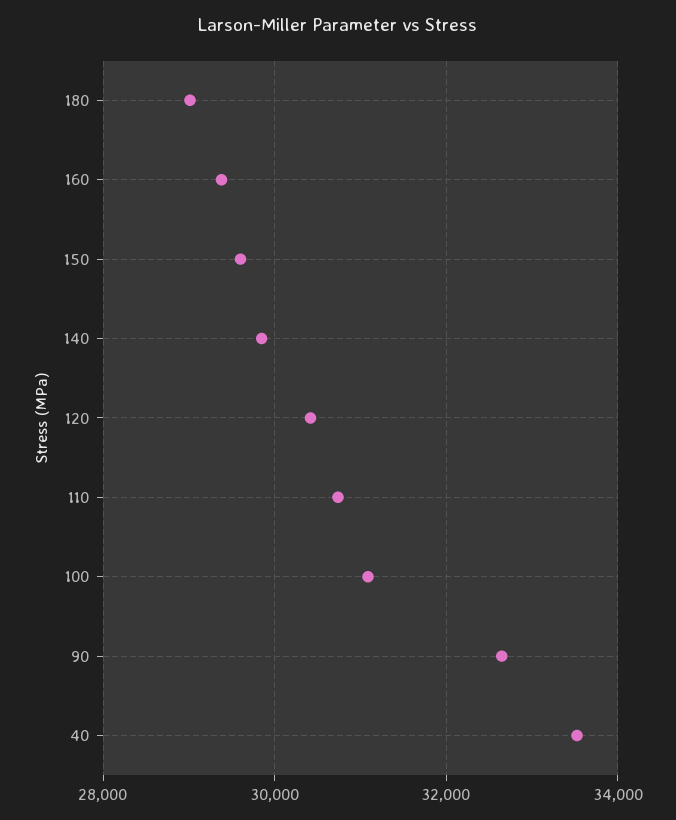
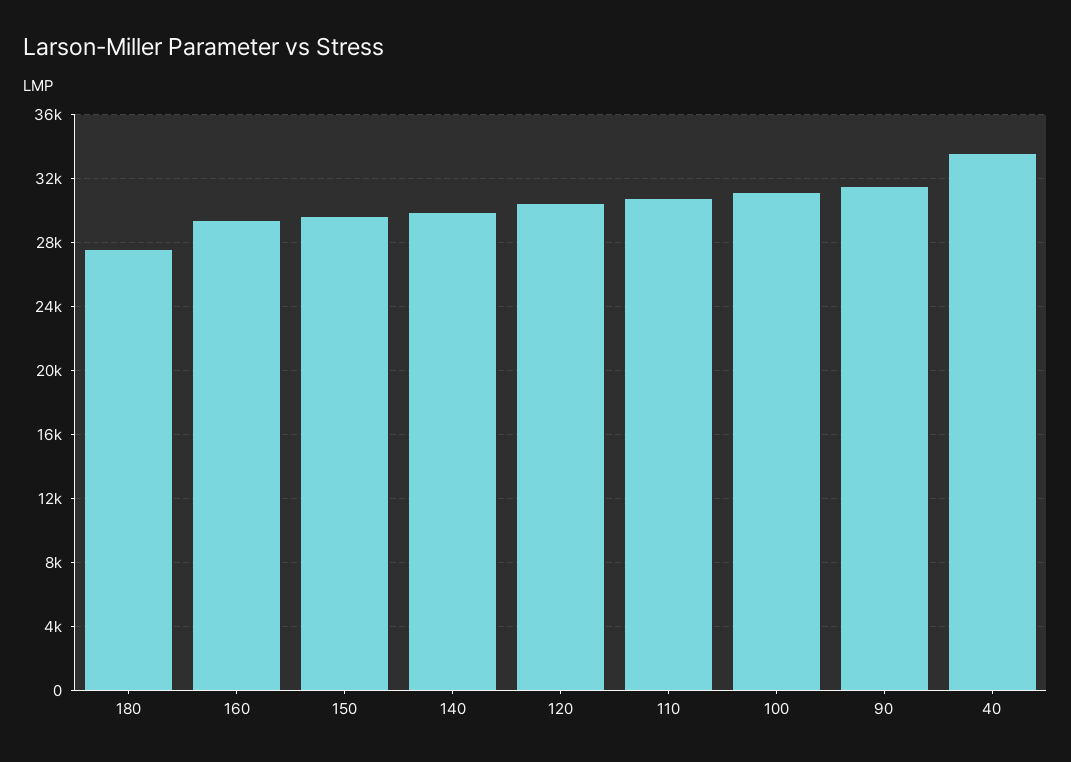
180: 29000 -> 27500
90: 32600 -> 31500

